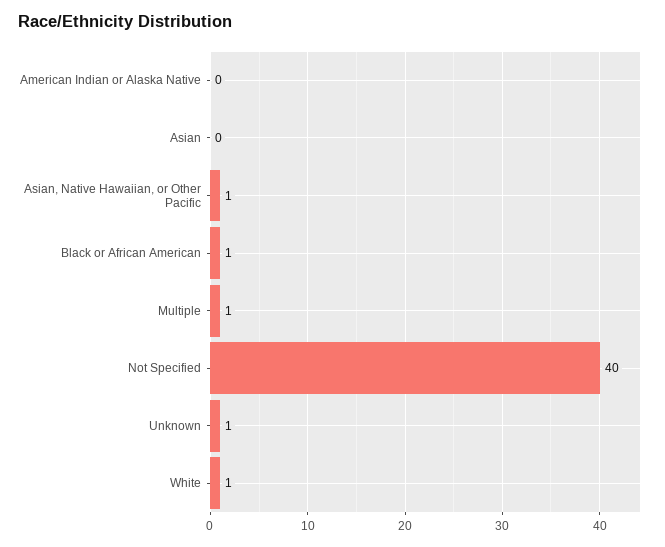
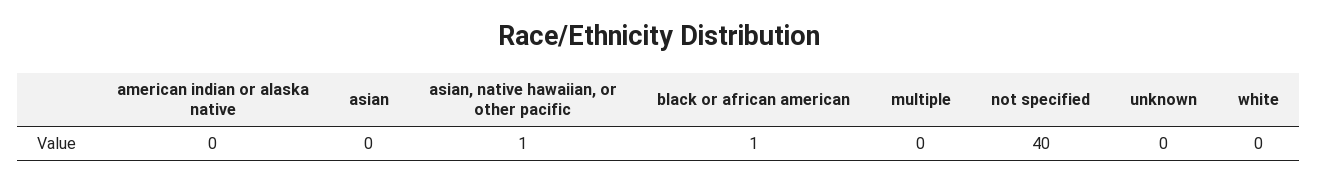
Multiple: 1 -> 0
Unknown: 1 -> 0
White: 1 -> 0

